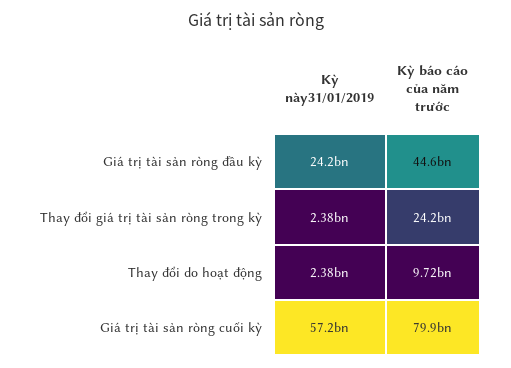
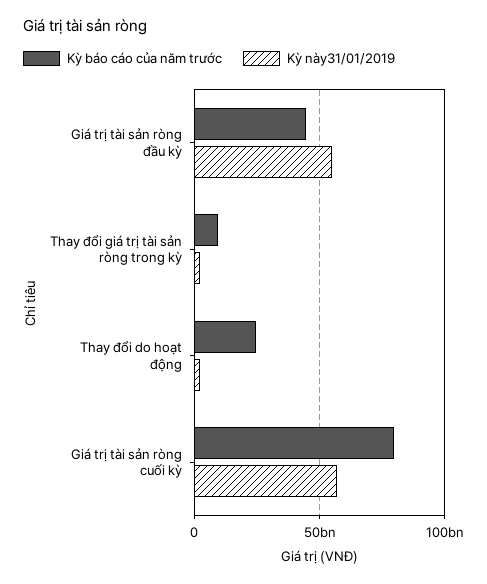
Kỳ này31/01/2019, Giá trị tài sản ròng đầu kỳ: 24200000000 -> 55000000000
Kỳ báo cáo của năm trước, Thay đổi giá trị tài sản ròng trong kỳ: 24200000000 -> 10000000000
Kỳ báo cáo của năm trước, Thay đổi do hoạt động: 9720000000 -> 25000000000

